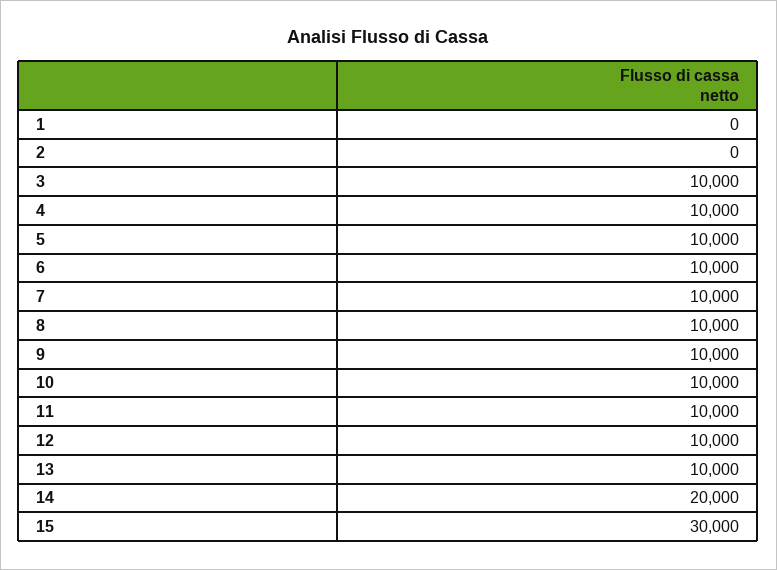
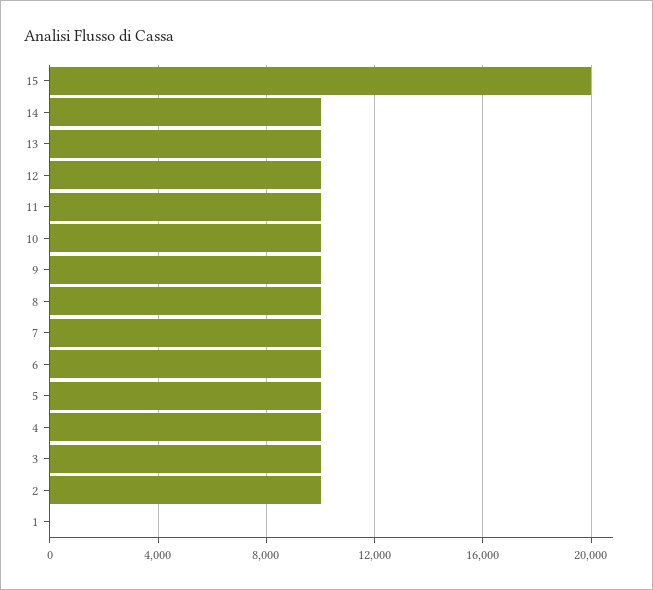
2: 0 -> 10000
14: 20000 -> 10000
15: 30000 -> 20000

